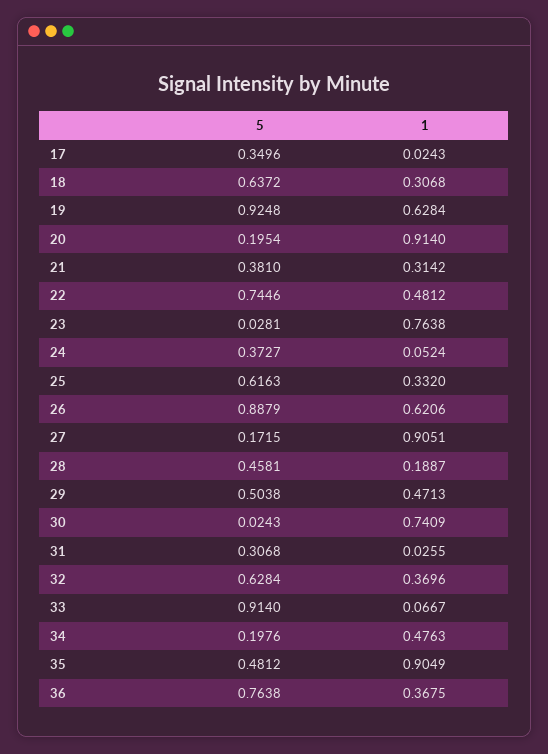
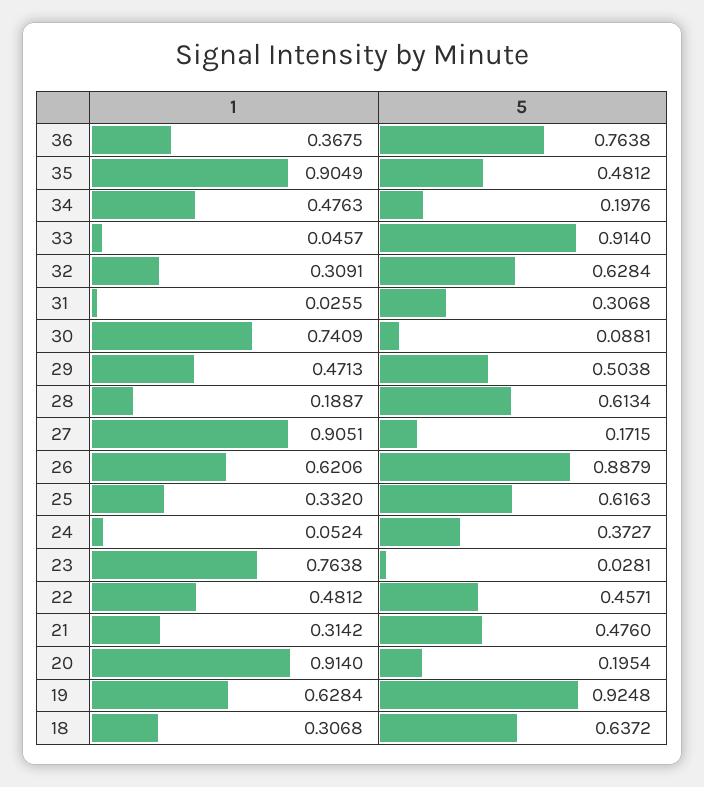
5, 17: 0.3496 -> none
1, 17: 0.0243 -> none
5, 21: 0.381 -> 0.476
5, 22: 0.7446 -> 0.4571
5, 28: 0.4581 -> 0.6134
5, 30: 0.0243 -> 0.0881
1, 32: 0.3696 -> 0.3091
1, 33: 0.0667 -> 0.0457

